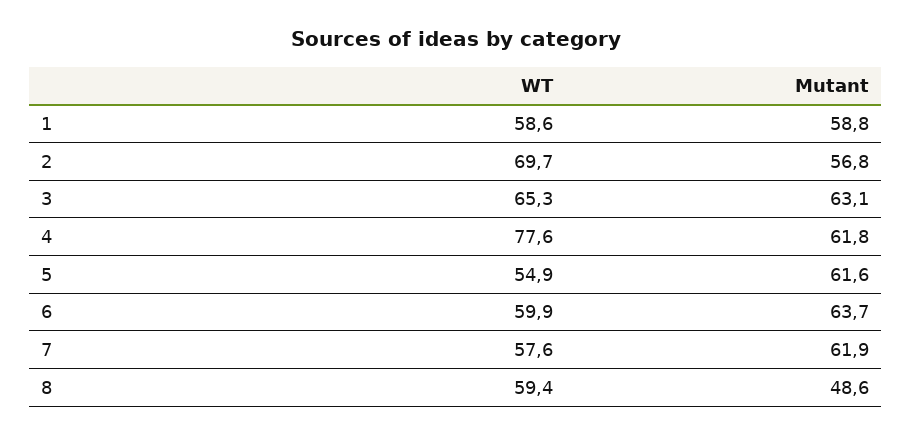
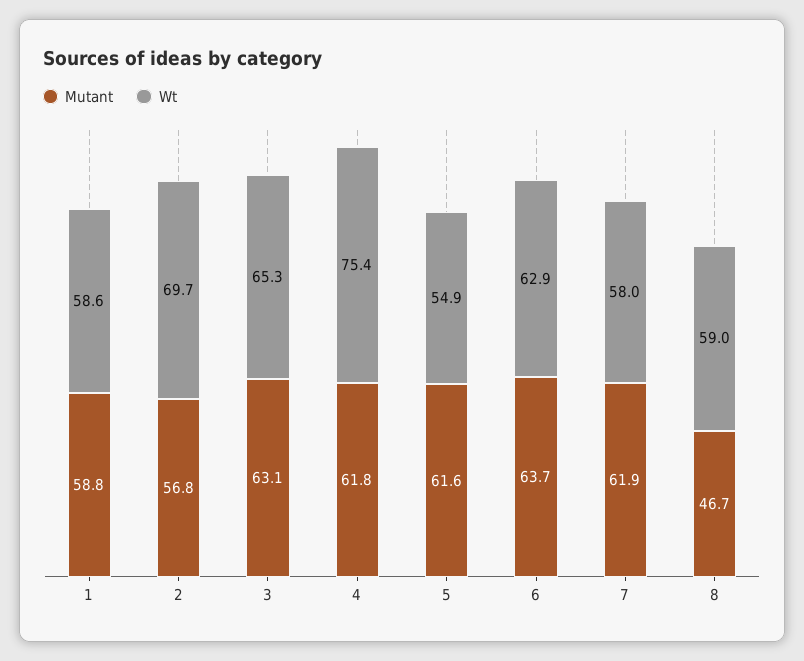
WT, 4: 77.6 -> 75.4
WT, 6: 59.9 -> 62.9
WT, 7: 57.6 -> 58
WT, 8: 59.4 -> 59
Mutant, 8: 48.6 -> 46.7

